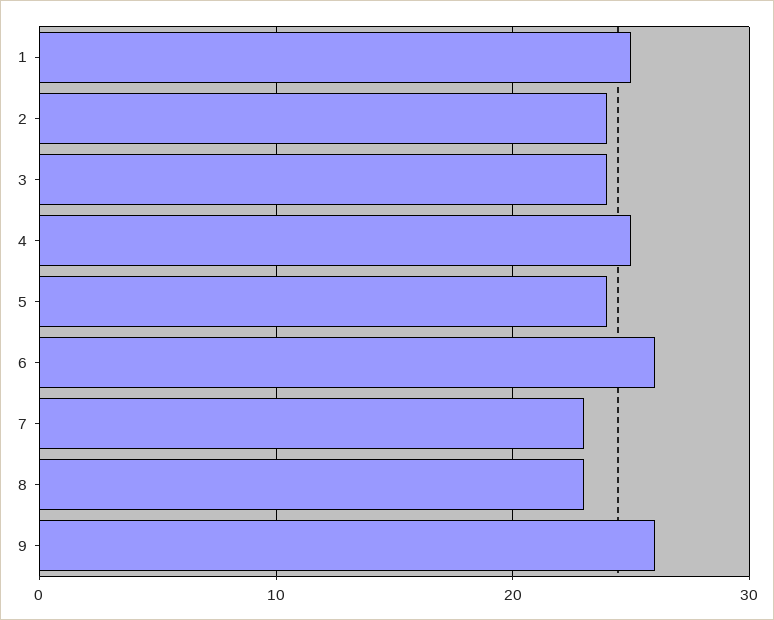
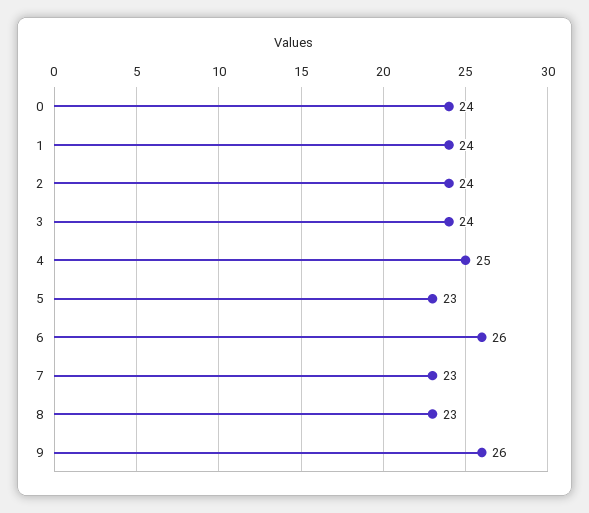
1: 25 -> 24
5: 24 -> 23
0: none -> 24

